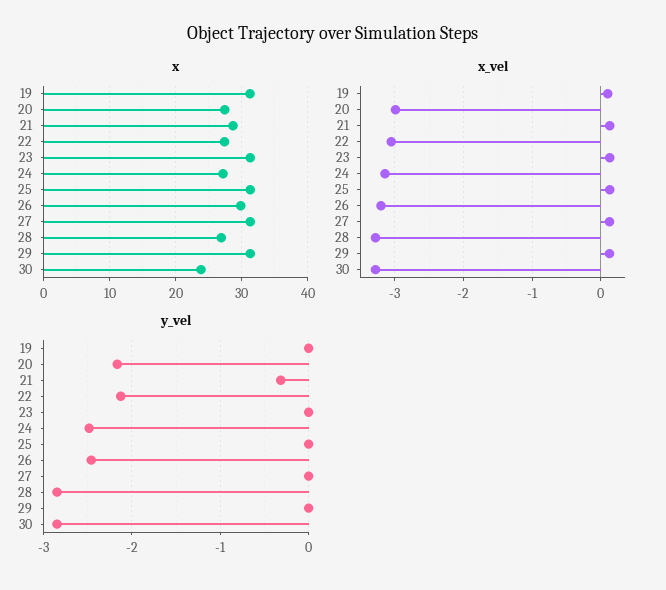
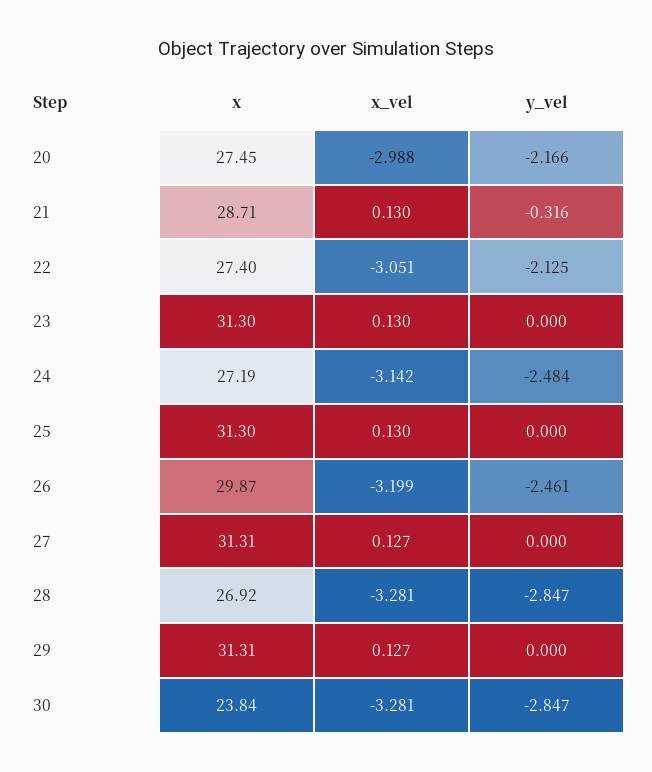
x, 19: 31 -> none
x_vel, 19: 0.1 -> none
y_vel, 19: 0 -> none

